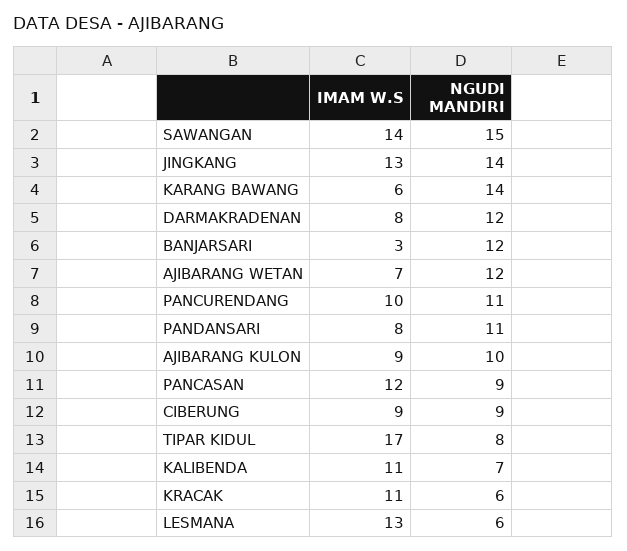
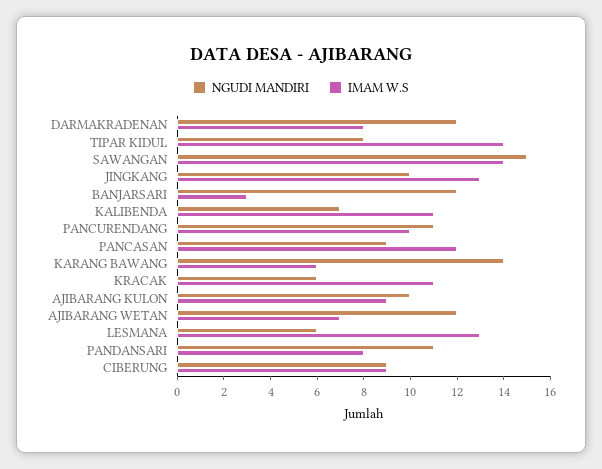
NGUDI MANDIRI, JINGKANG: 14 -> 10
IMAM W.S, TIPAR KIDUL: 17 -> 14

